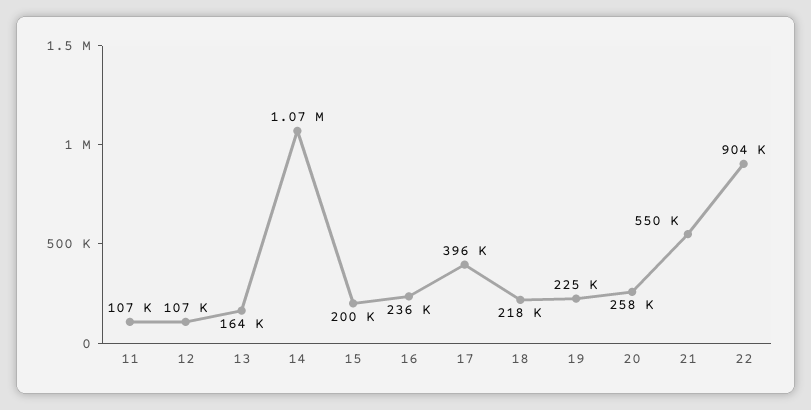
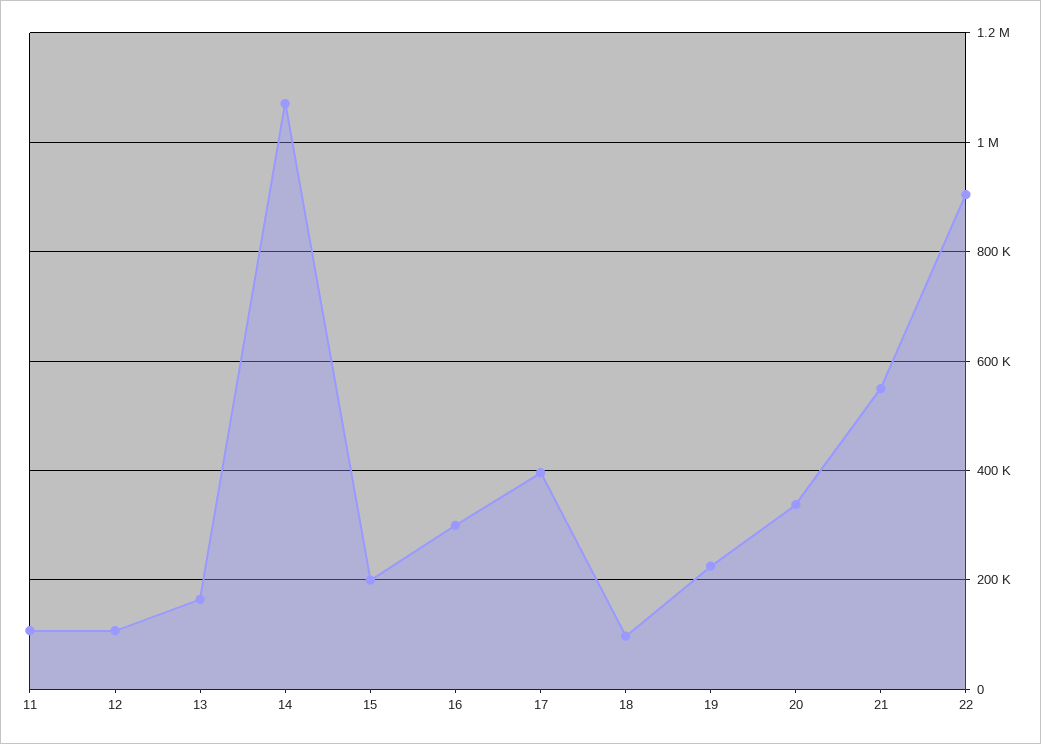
16: 236000 -> 300000
18: 218000 -> 100000
20: 258000 -> 340000

